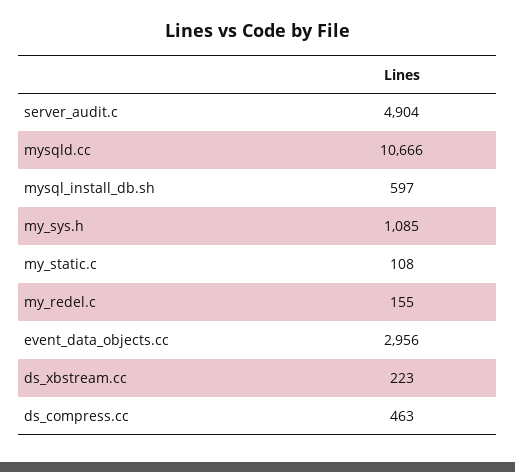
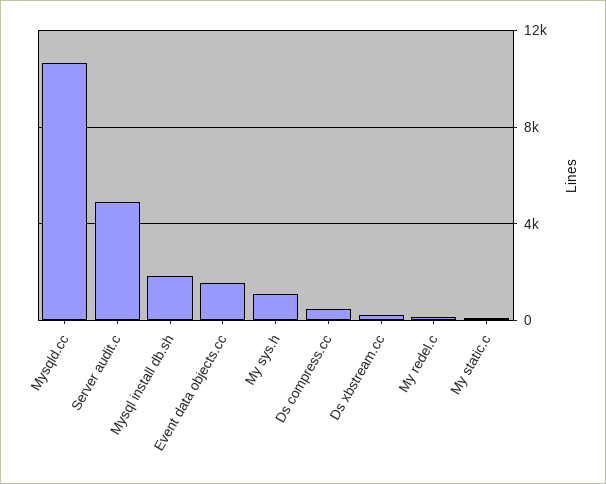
mysql_install_db.sh: 597 -> 2000
event_data_objects.cc: 2956 -> 1500

